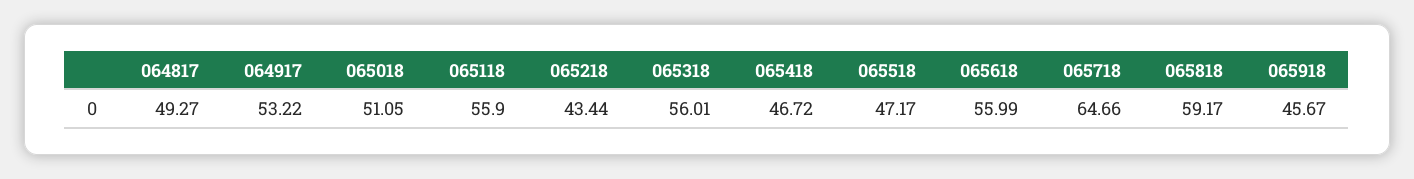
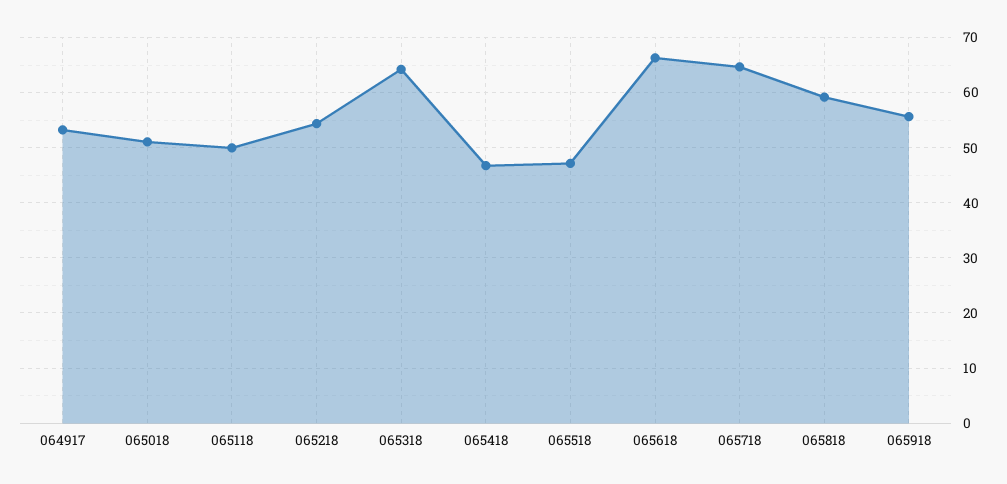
064817: 49.27 -> none
065118: 55.9 -> 50
065218: 43.44 -> 54
065318: 56.01 -> 64
065618: 55.99 -> 66
065918: 45.67 -> 56

